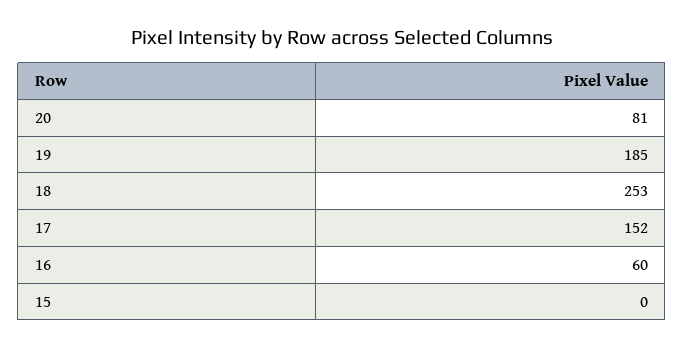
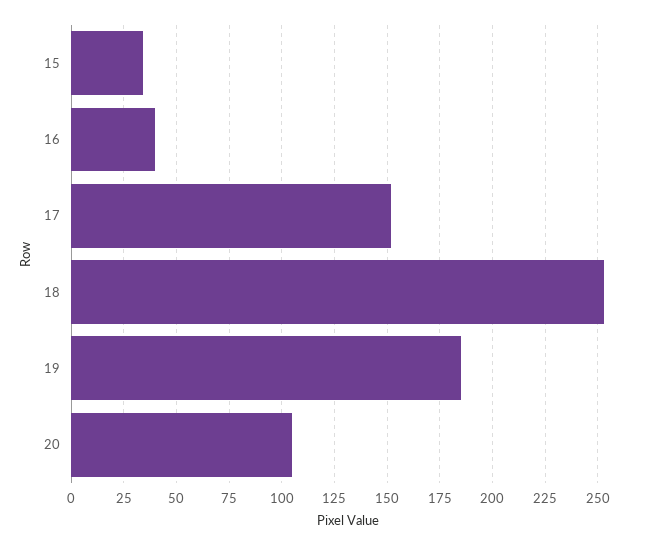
20: 81 -> 105
16: 60 -> 40
15: 0 -> 35

